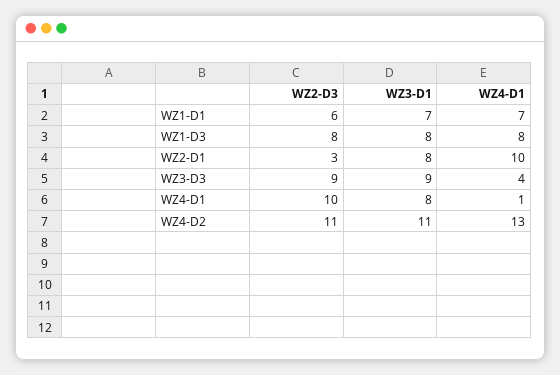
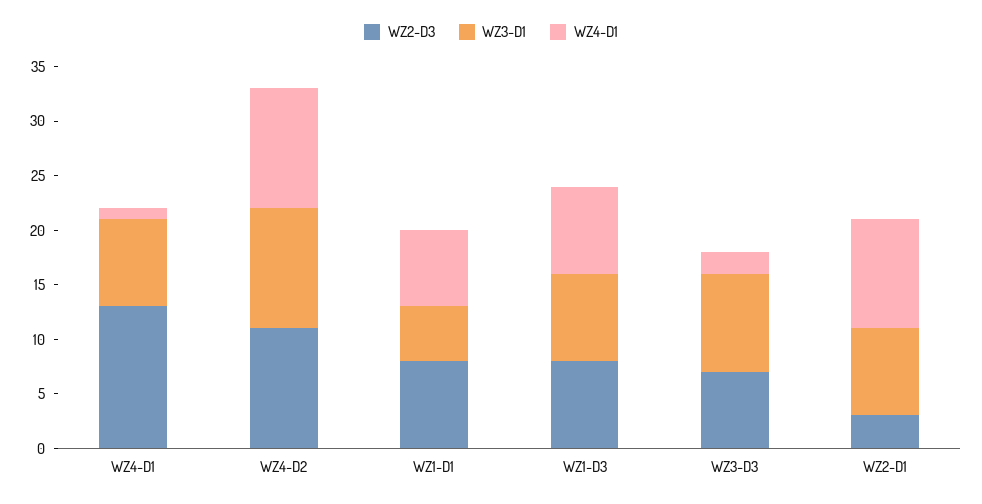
WZ2-D3, WZ1-D1: 6 -> 8
WZ3-D1, WZ1-D1: 7 -> 5
WZ2-D3, WZ3-D3: 9 -> 7
WZ4-D1, WZ3-D3: 4 -> 2
WZ2-D3, WZ4-D1: 10 -> 13
WZ4-D1, WZ4-D2: 13 -> 11

